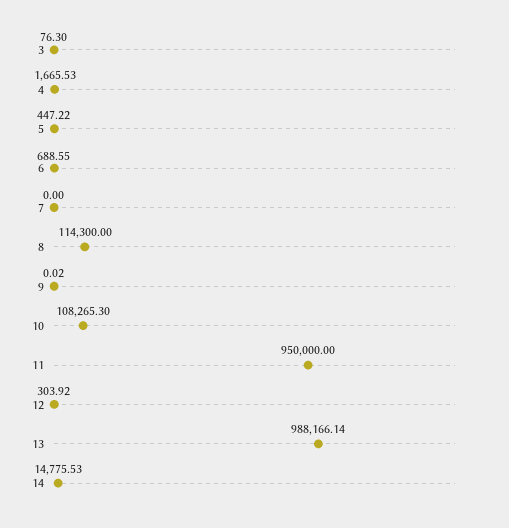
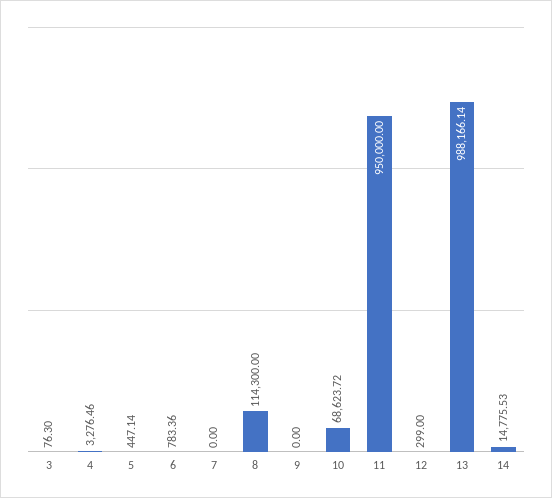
4: 1665.53 -> 3276.46
5: 447.22 -> 447.14
6: 688.55 -> 783.36
9: 0.02 -> 0
10: 108265.3 -> 68623.72
12: 303.92 -> 299

